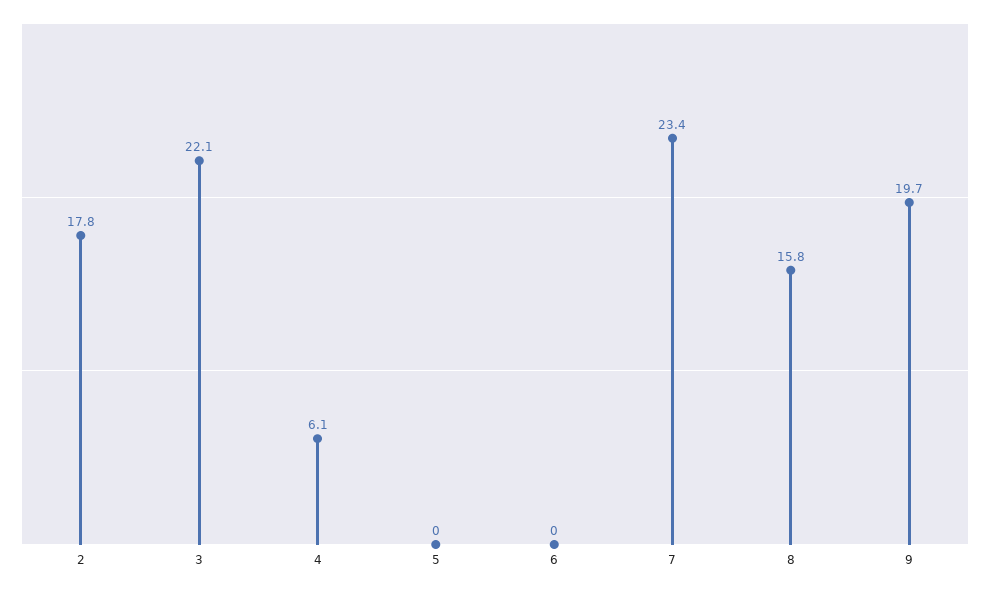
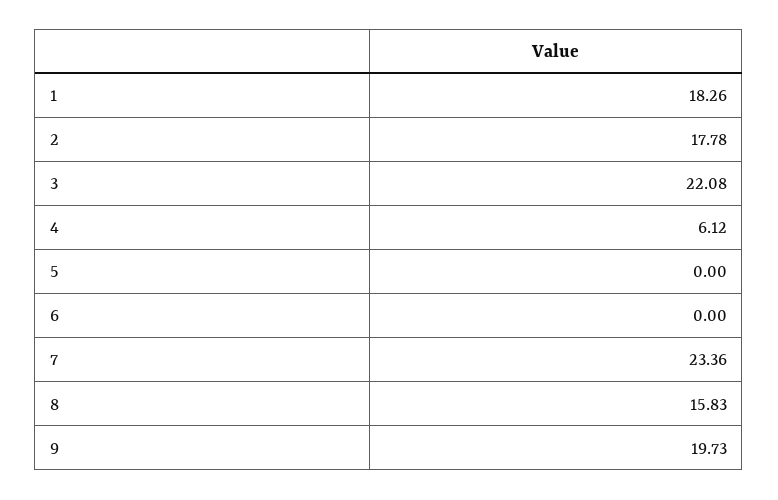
1: none -> 18.26

